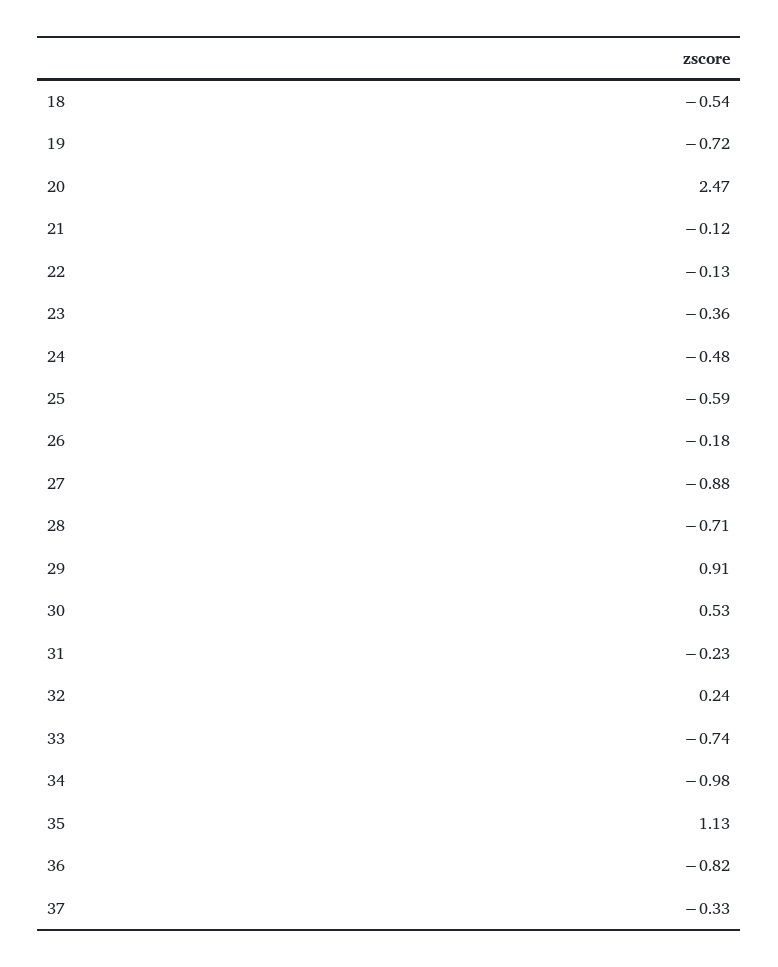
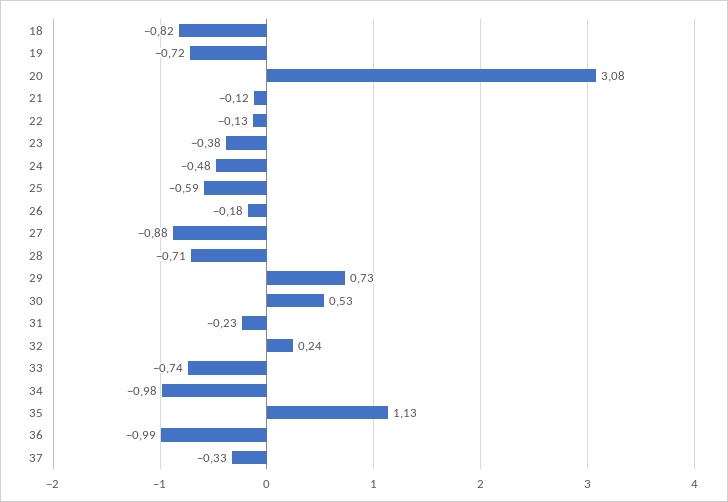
18: -0.54 -> -0.82
20: 2.47 -> 3.08
23: -0.36 -> -0.38
29: 0.91 -> 0.73
36: -0.82 -> -0.99

